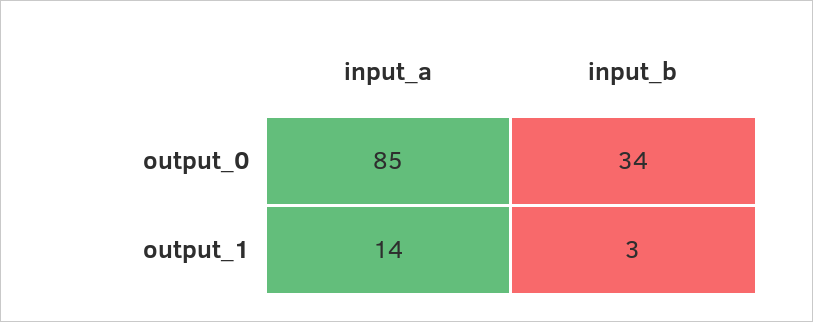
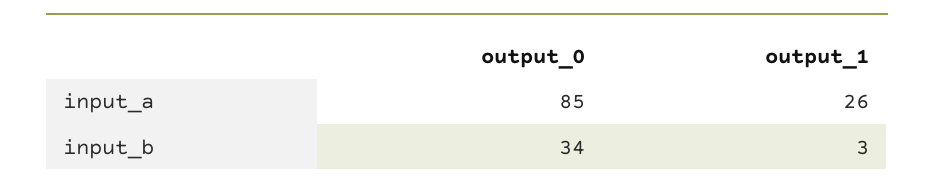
input_a, output_1: 14 -> 26

